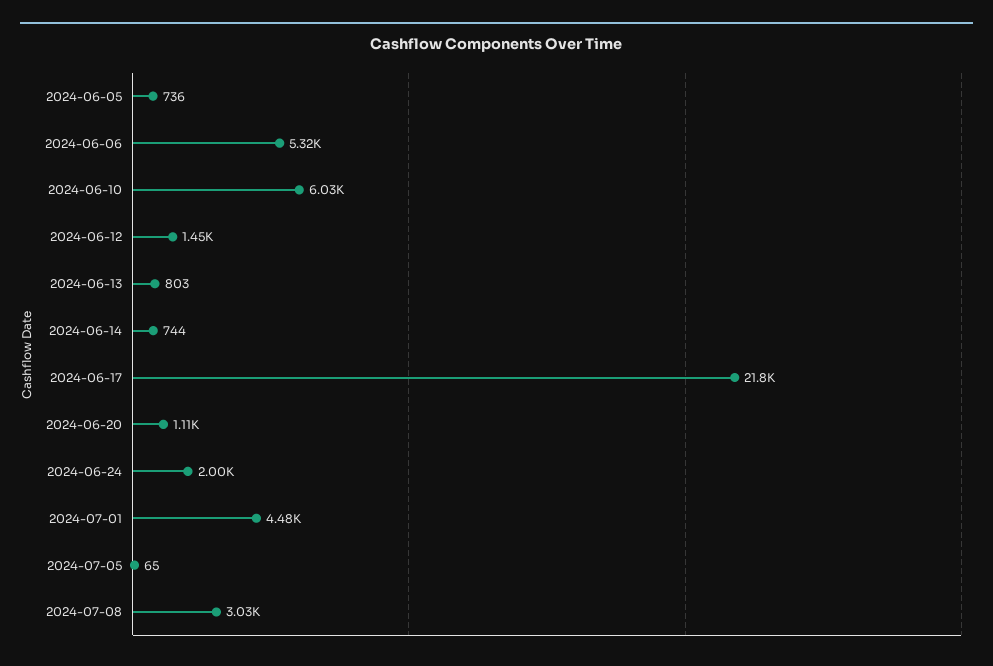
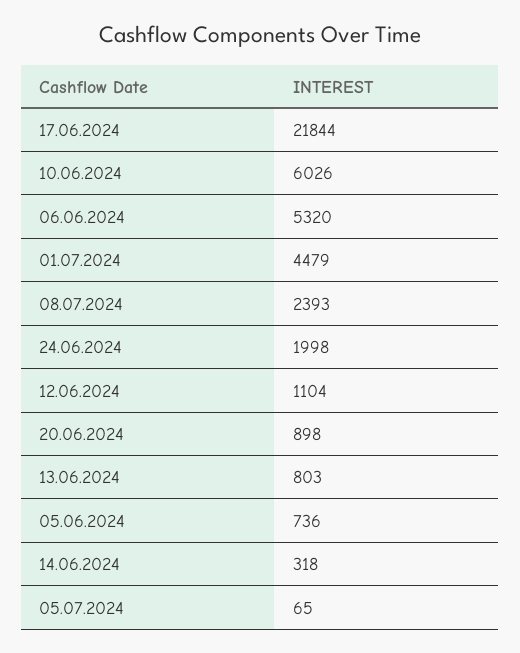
2024-06-12: 1450 -> 1104
2024-06-14: 744 -> 318
2024-06-20: 1110 -> 898
2024-07-08: 3030 -> 2393

